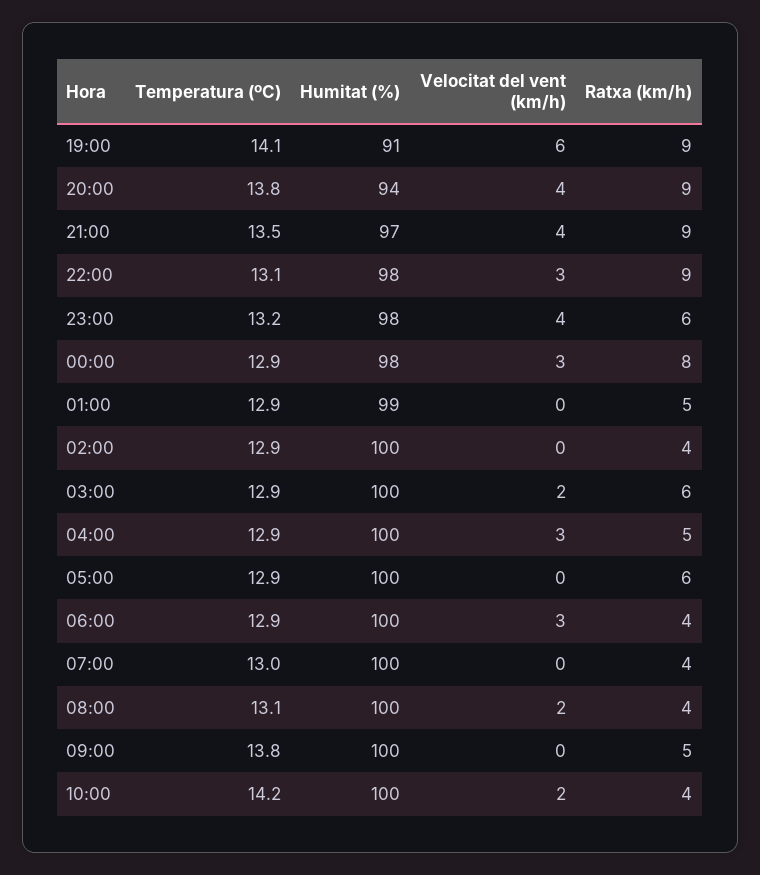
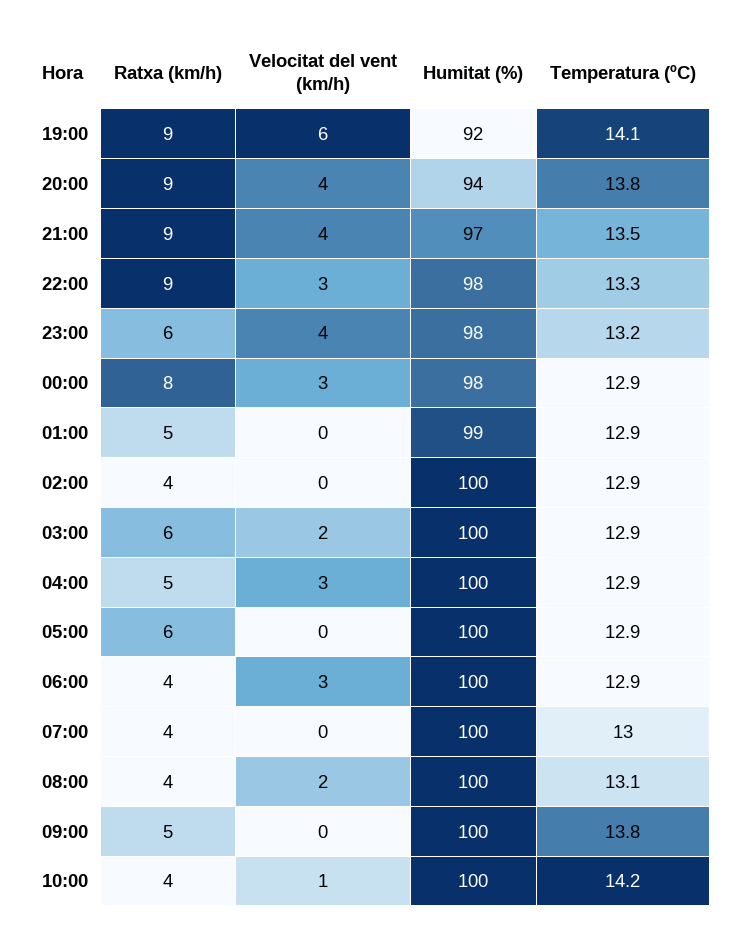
Humitat (%), 19:00: 91 -> 92
Temperatura (ºC), 22:00: 13.1 -> 13.3
Velocitat del vent (km/h), 10:00: 2 -> 1

